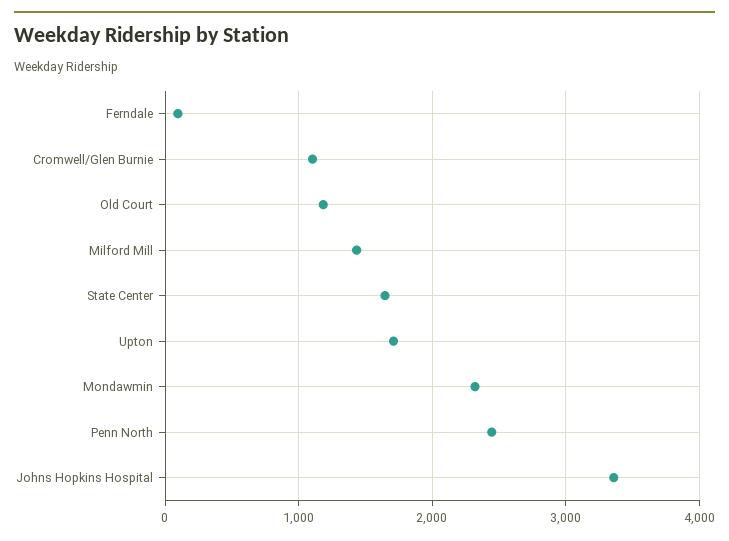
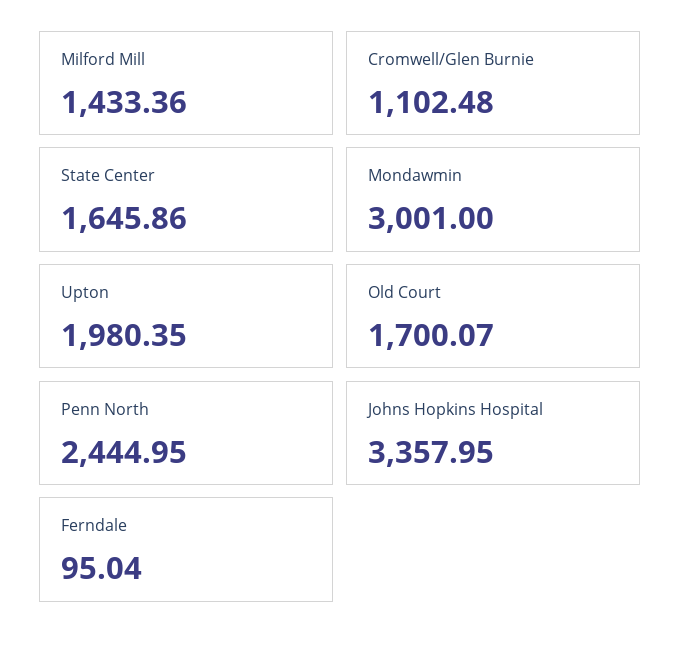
Old Court: 1200 -> 1700.07
Upton: 1700 -> 1980.35
Mondawmin: 2300 -> 3001

